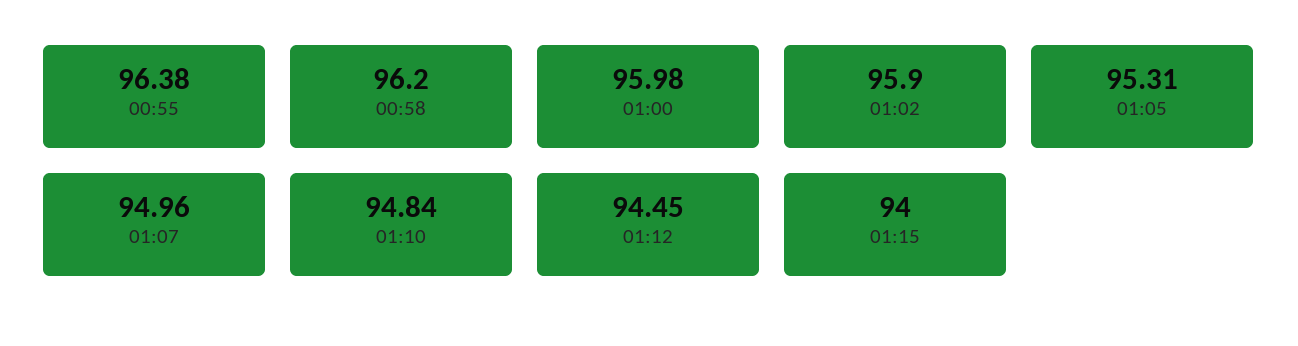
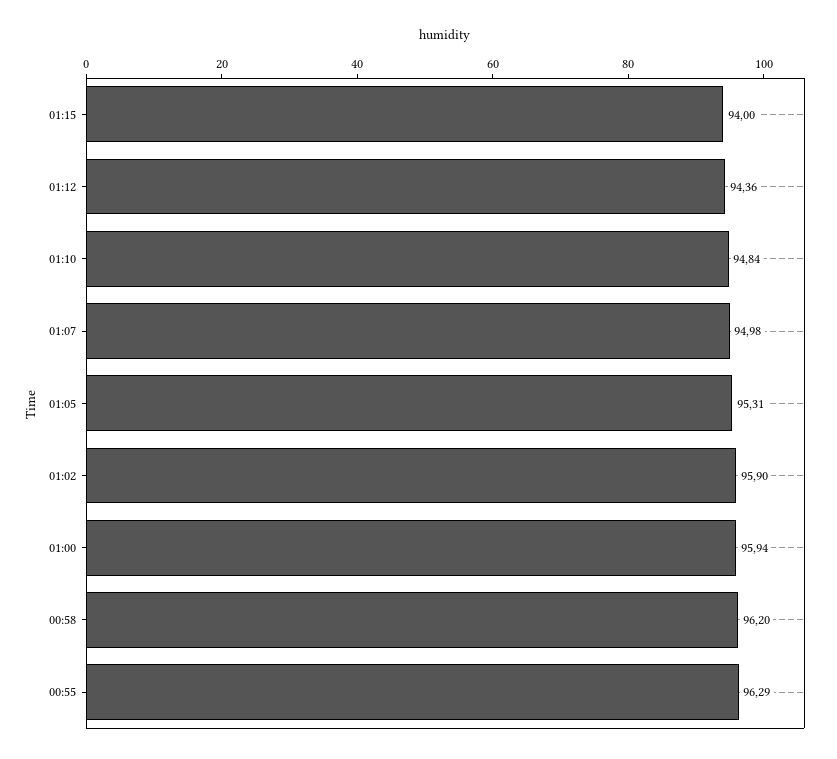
00:55: 96.38 -> 96.29
01:00: 95.98 -> 95.94
01:07: 94.96 -> 94.98
01:12: 94.45 -> 94.36

